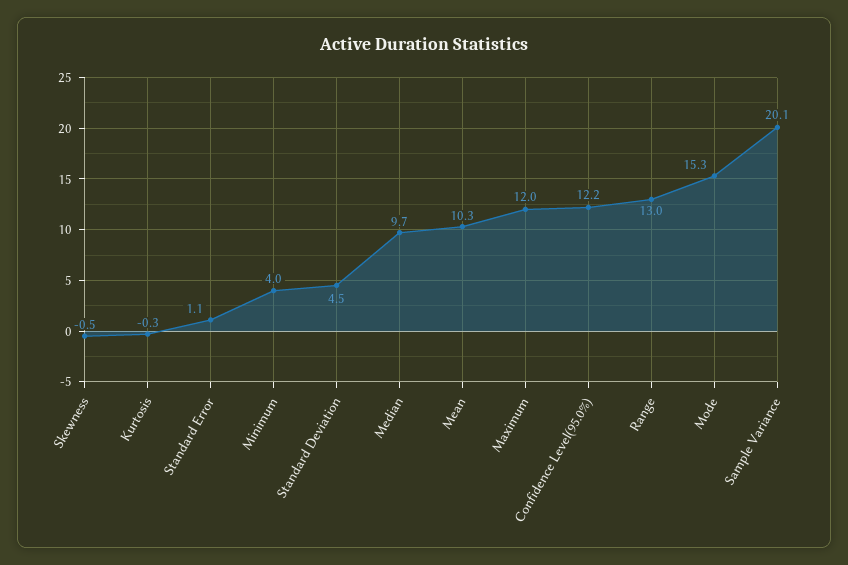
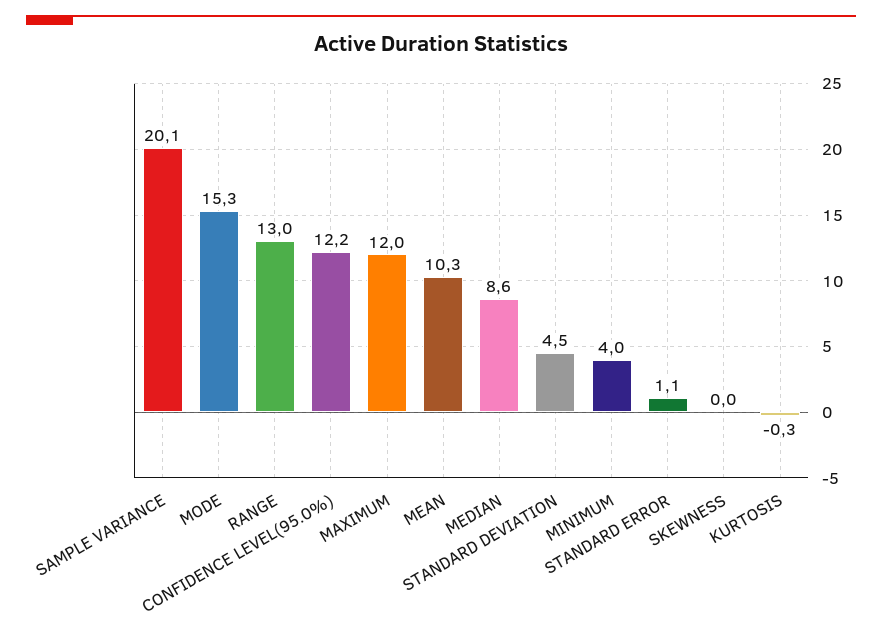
Skewness: -0.5 -> 0
Median: 9.7 -> 8.6

